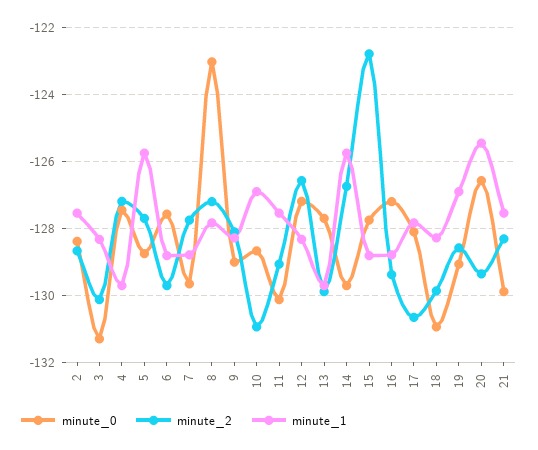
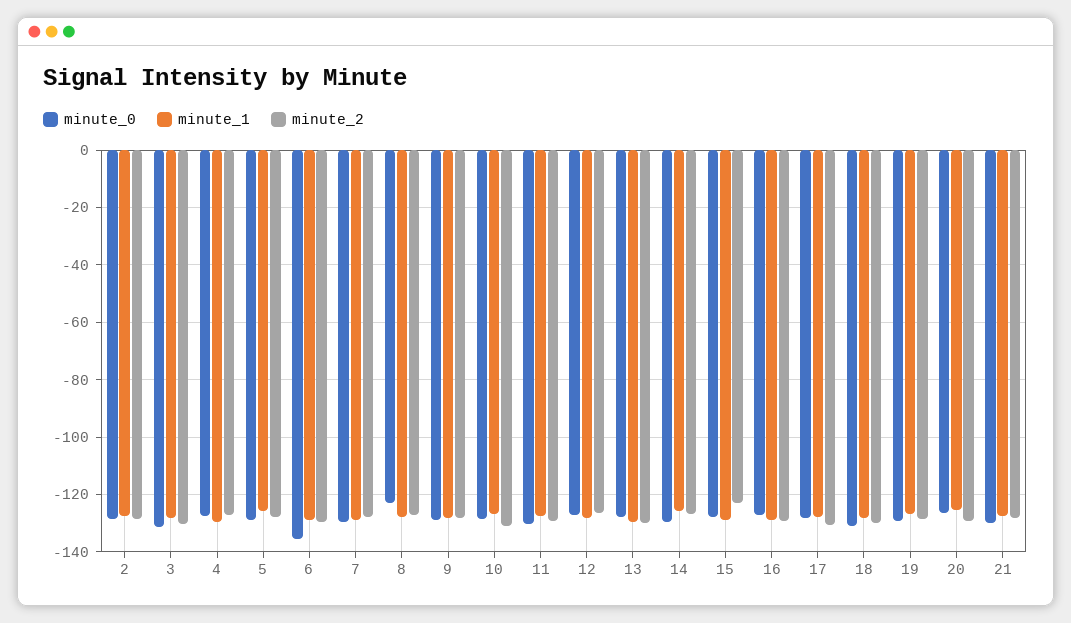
minute_0, 6: -127.6 -> -135

